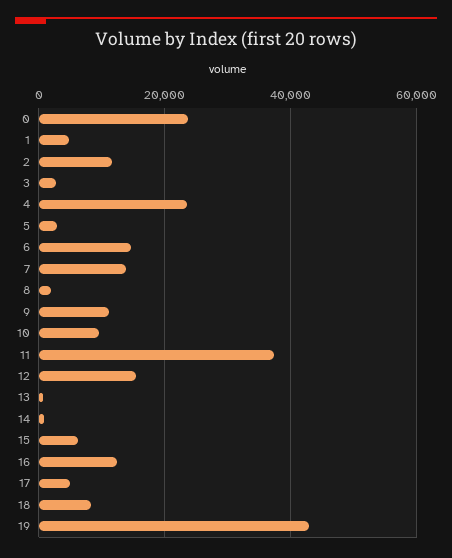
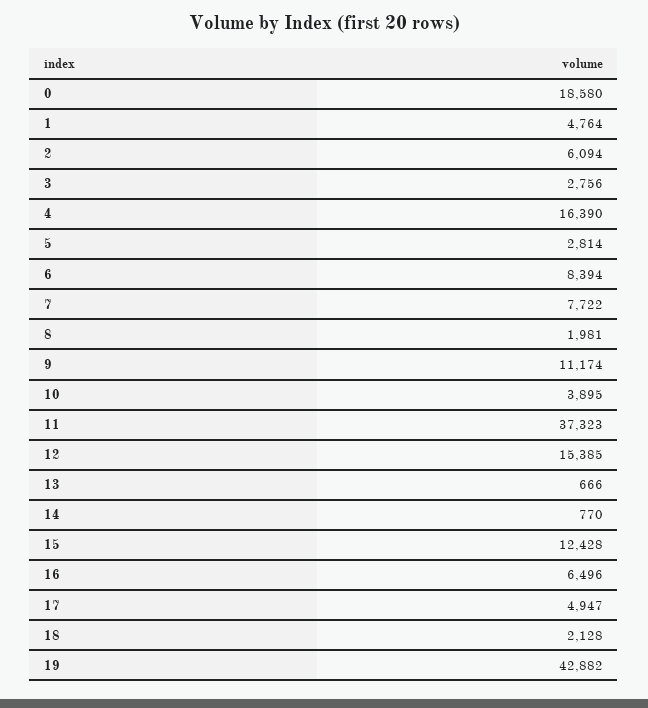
0: 24000 -> 18580
2: 12000 -> 6094
4: 24000 -> 16390
6: 14000 -> 8394
7: 14000 -> 7722
10: 10000 -> 3895
15: 6000 -> 12428
16: 12000 -> 6496
18: 8000 -> 2128

